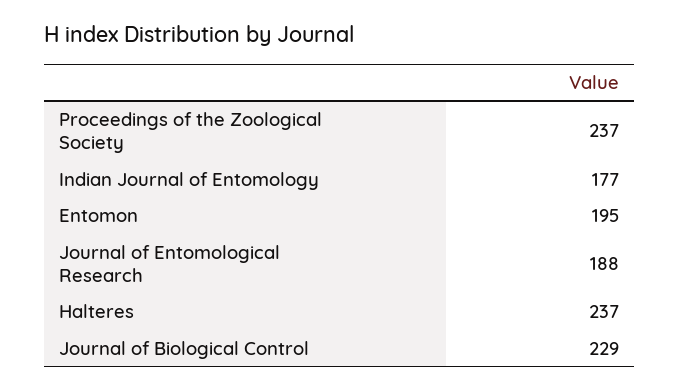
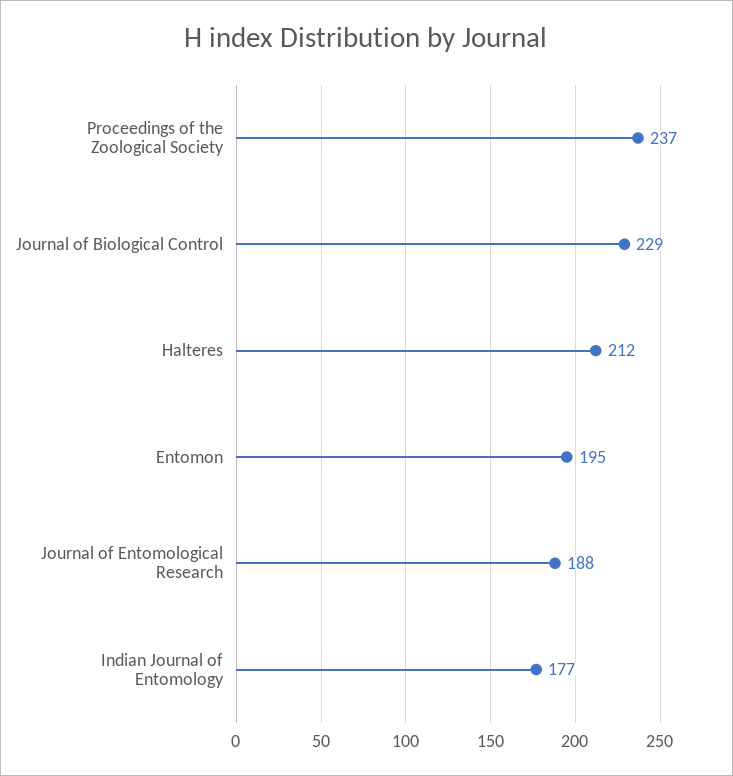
Halteres: 237 -> 212

